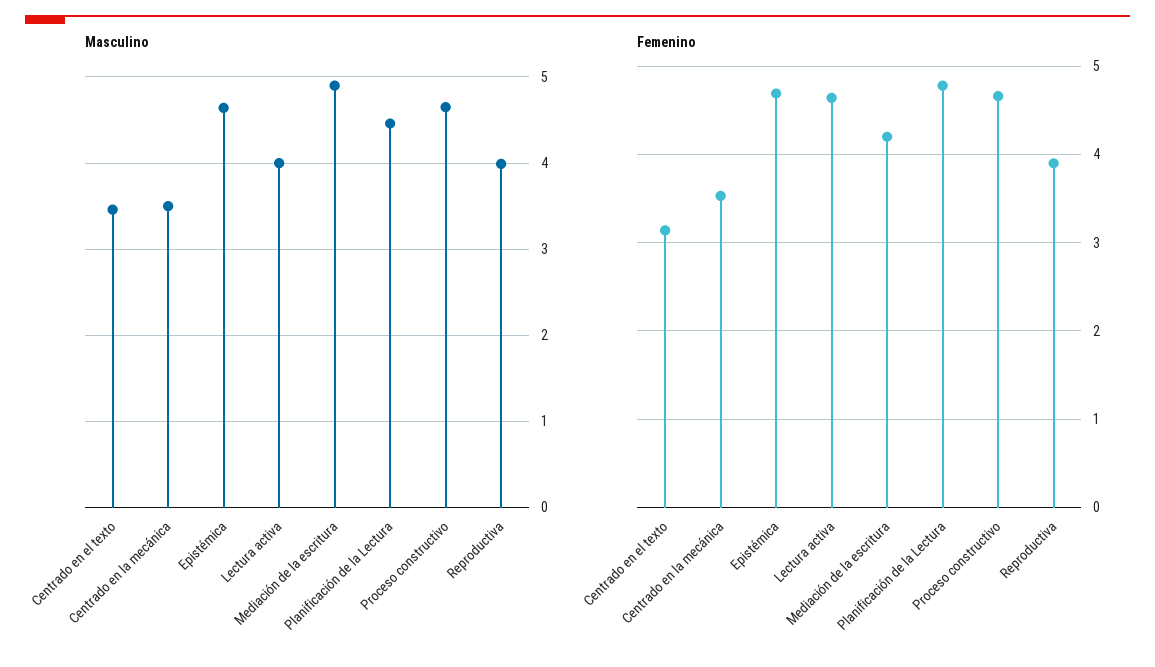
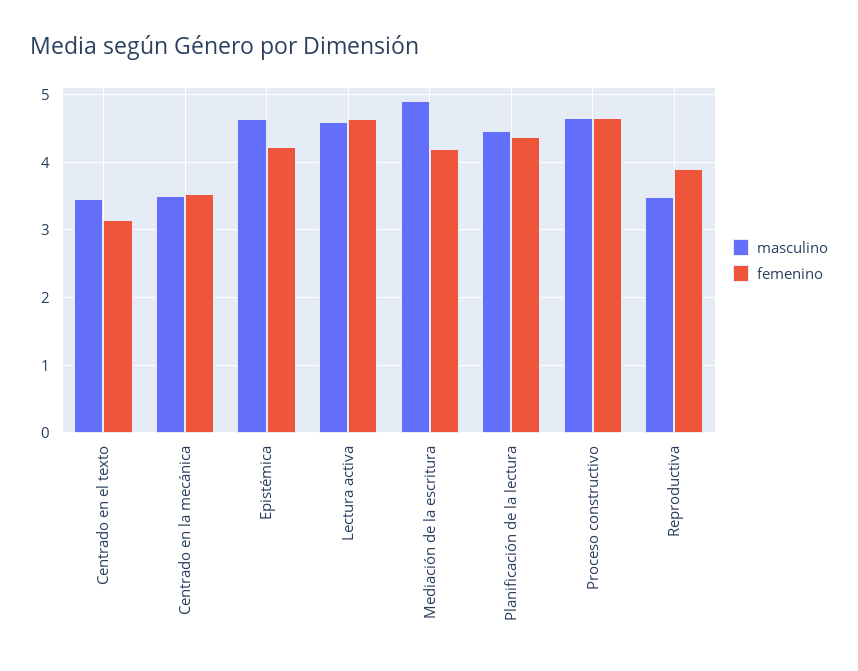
Masculino, Lectura activa: 4 -> 4.6
Masculino, Reproductiva: 4 -> 3.5
Femenino, Epistémica: 4.7 -> 4.2
Femenino, Planificación de la Lectura: 4.8 -> 4.4

